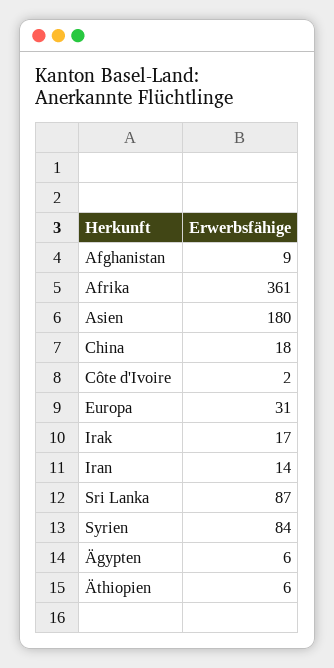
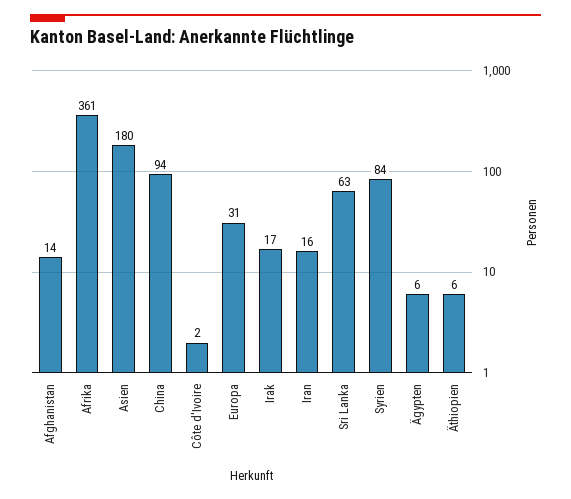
Afghanistan: 9 -> 14
China: 18 -> 94
Iran: 14 -> 16
Sri Lanka: 87 -> 63

